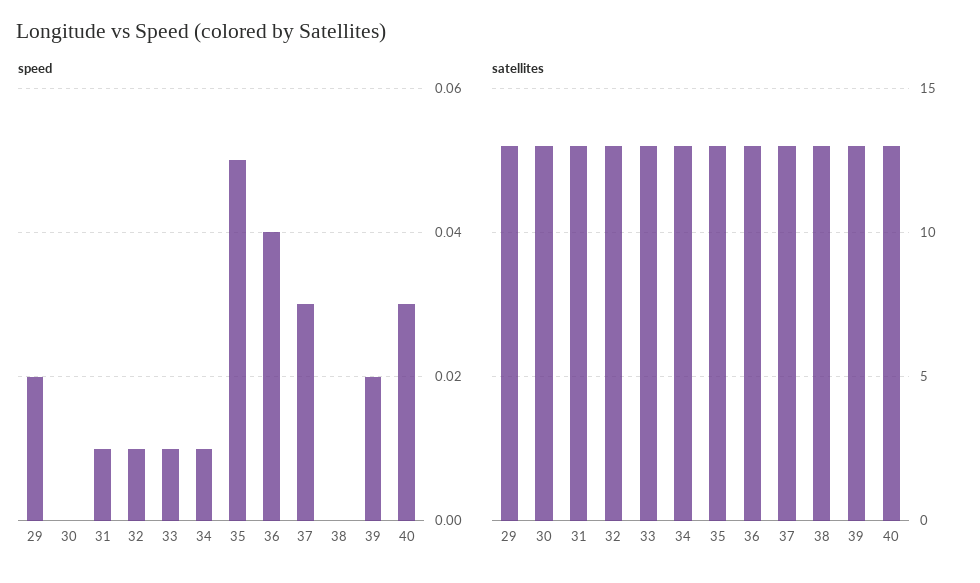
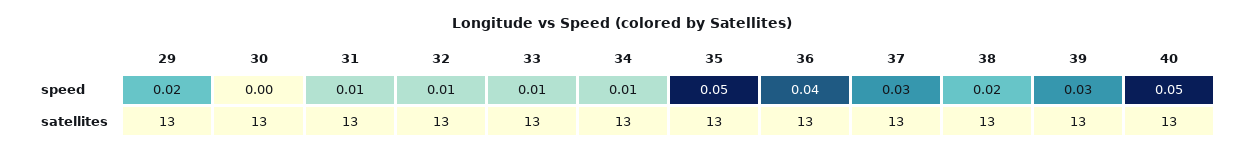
speed, 38: 0 -> 0.02
speed, 39: 0.02 -> 0.03
speed, 40: 0.03 -> 0.05

